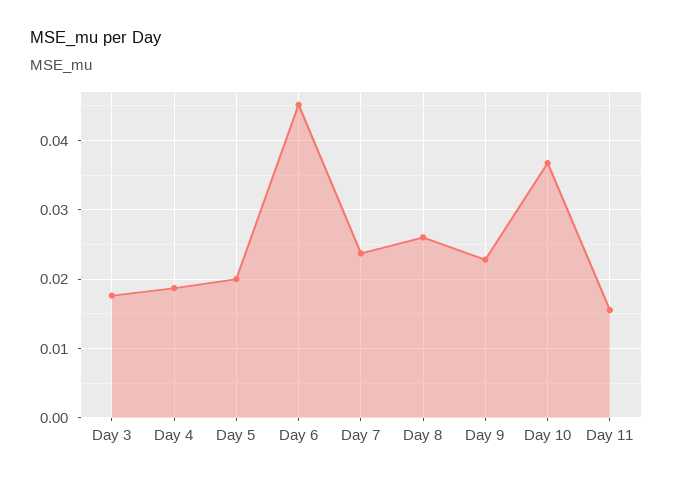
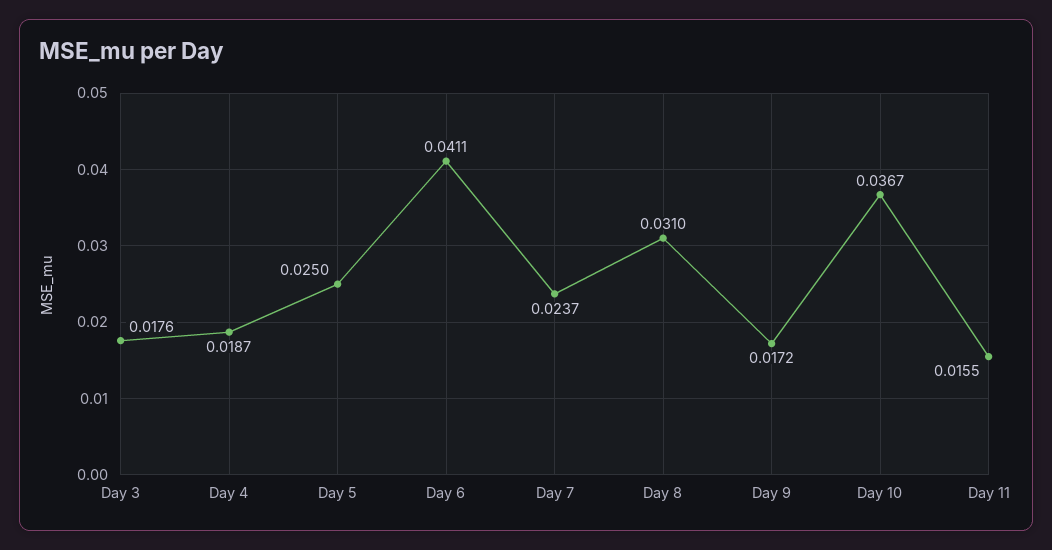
Day 5: 0.02 -> 0.025
Day 6: 0.045 -> 0.0411
Day 8: 0.026 -> 0.031
Day 9: 0.023 -> 0.0172

